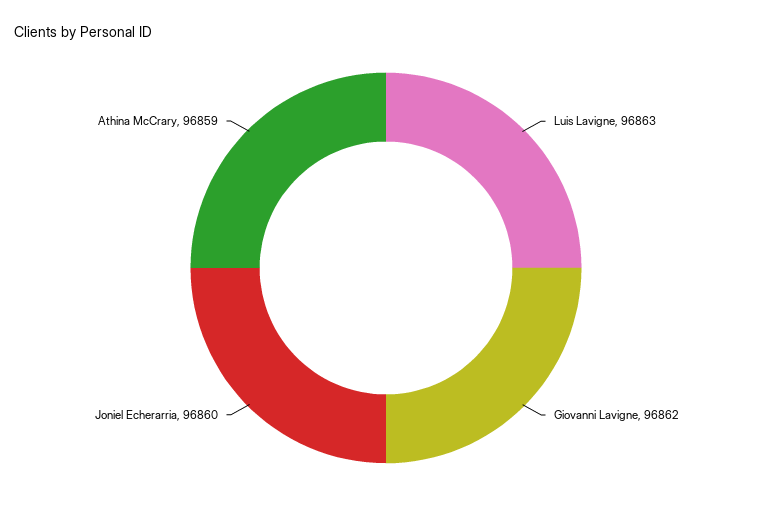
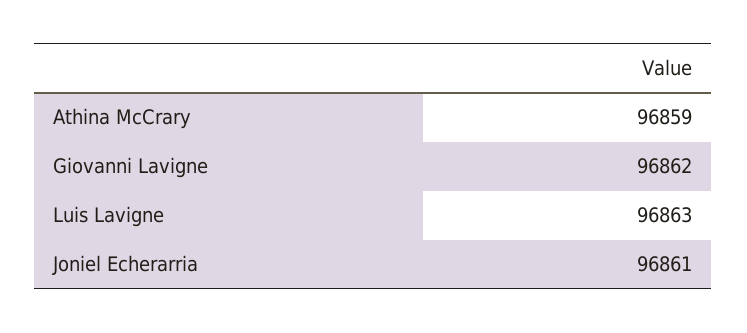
Joniel Echerarria: 96860 -> 96861

